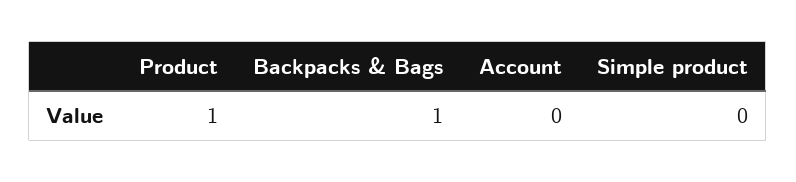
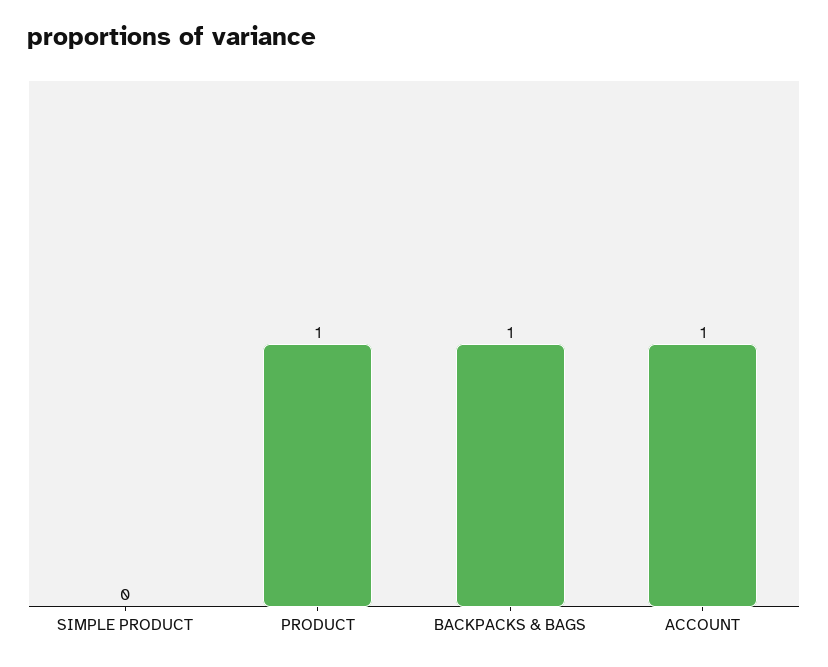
Account: 0 -> 1

